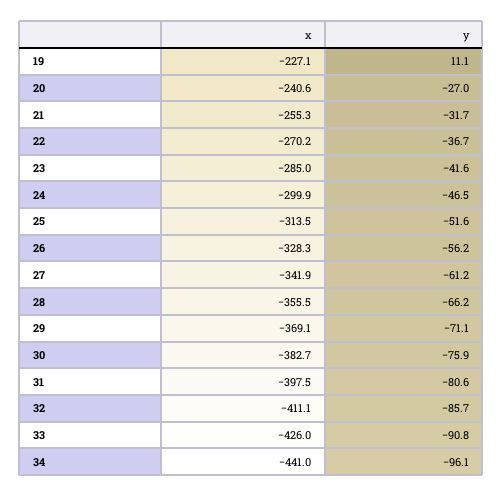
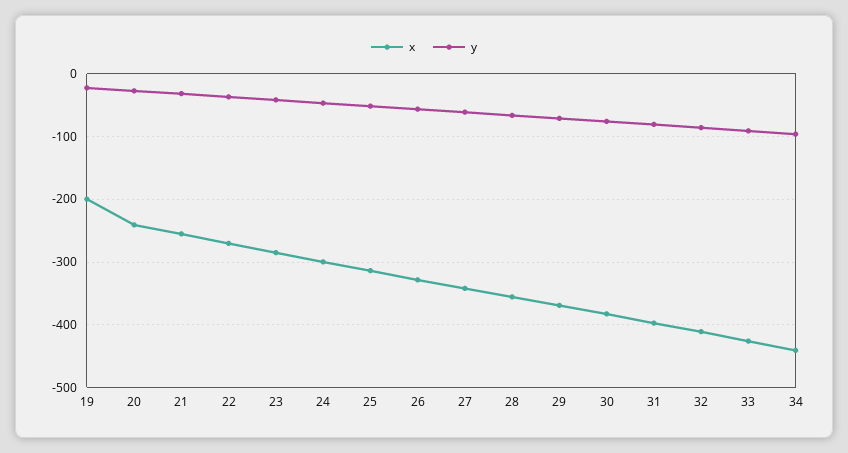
x, 19: -227.1 -> -200
y, 19: 11.1 -> -20

